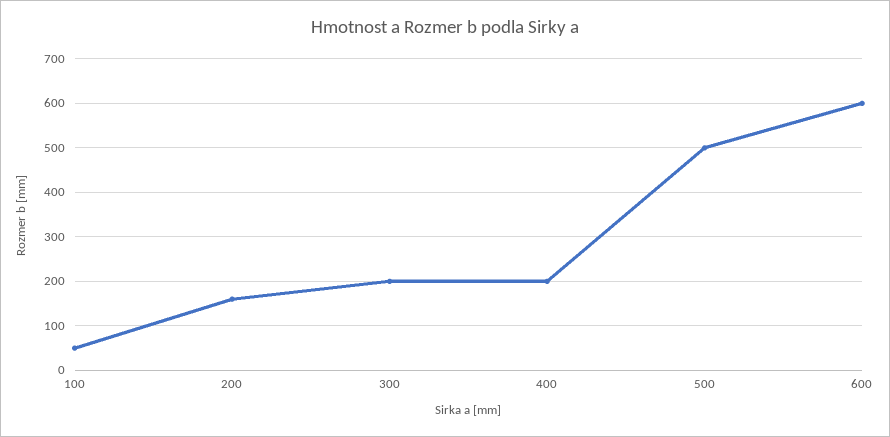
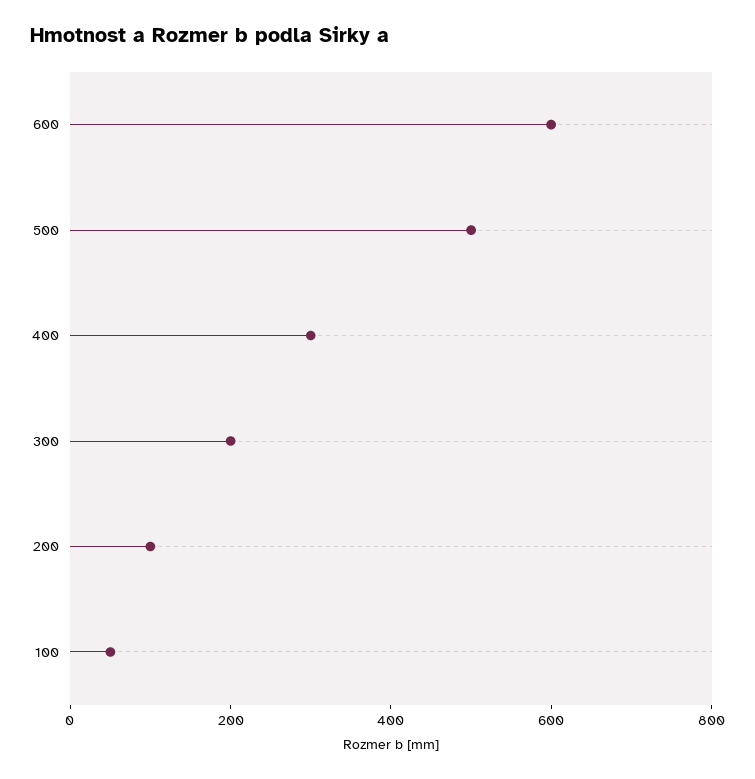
200: 160 -> 100
400: 200 -> 300

